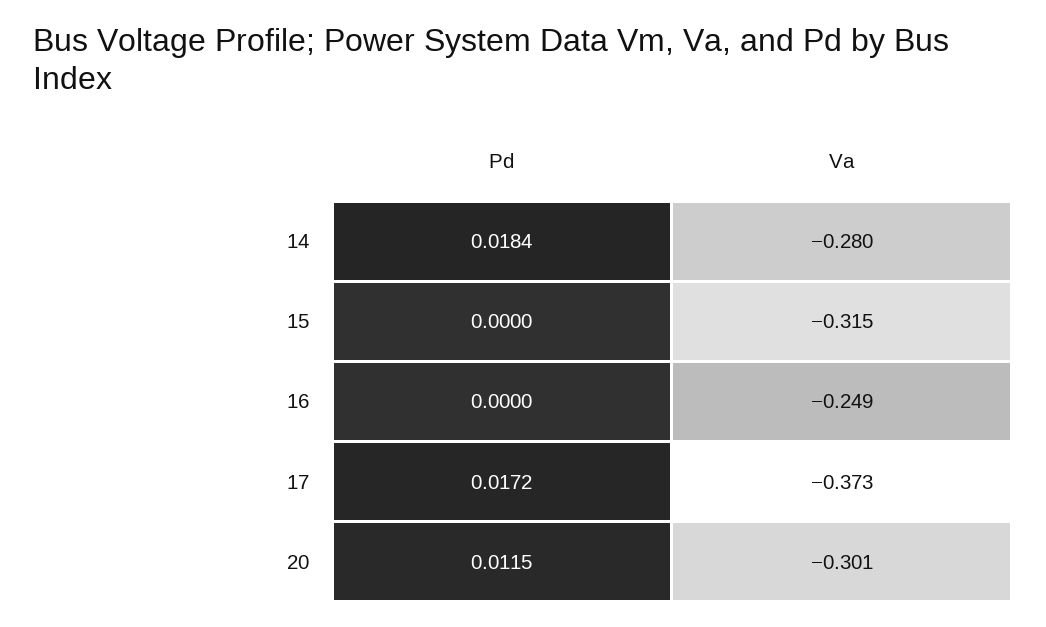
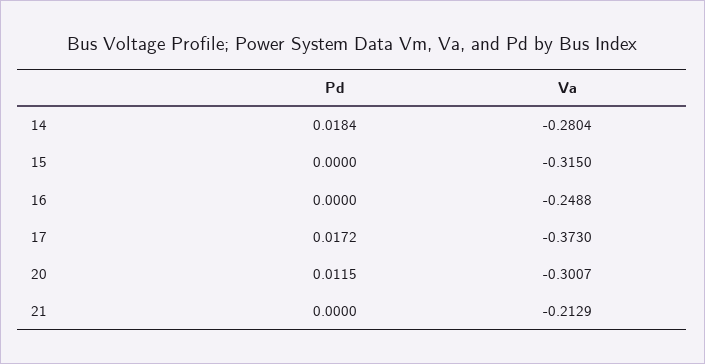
Pd, 21: none -> 0
Va, 21: none -> -0.2129

